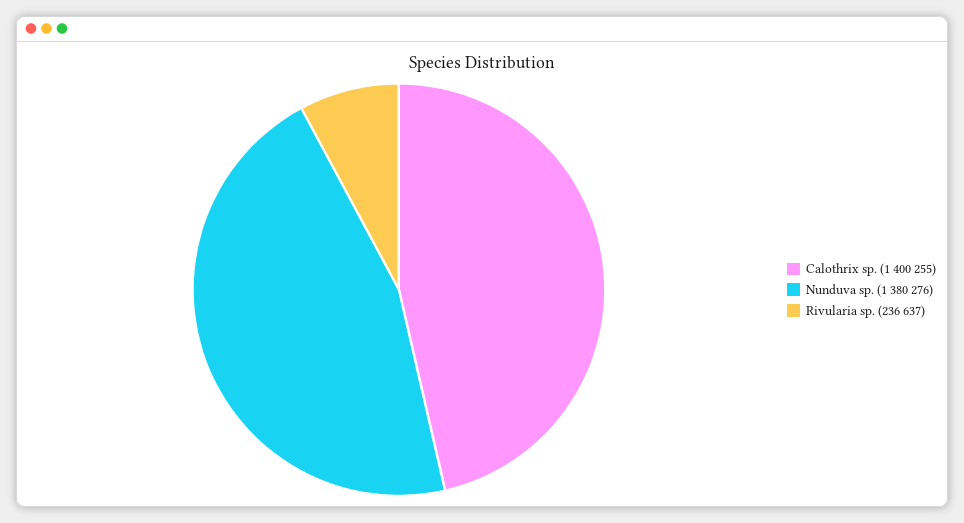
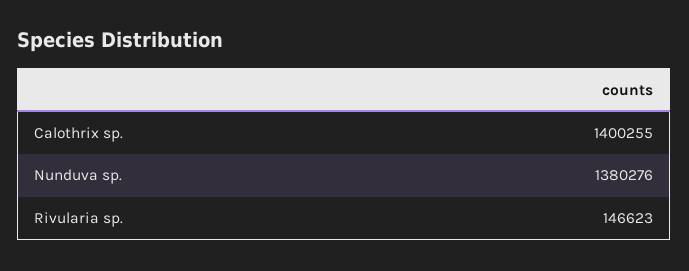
Rivularia sp.: 236637 -> 146623

